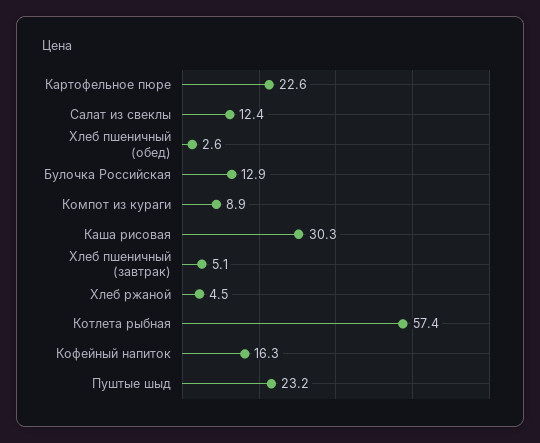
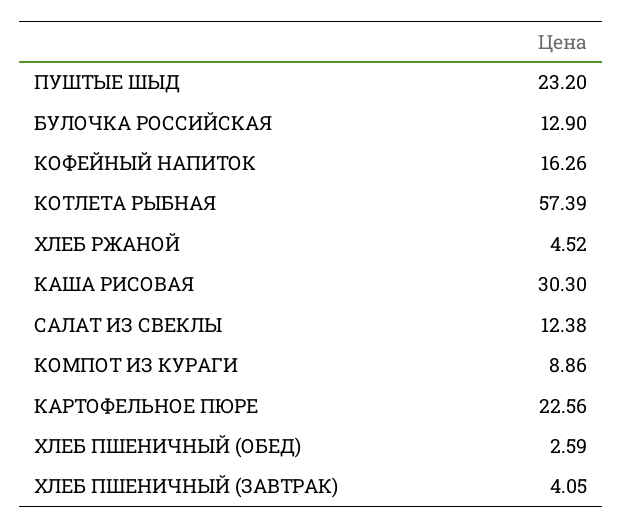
Хлеб пшеничный (завтрак): 5.1 -> 4.05

